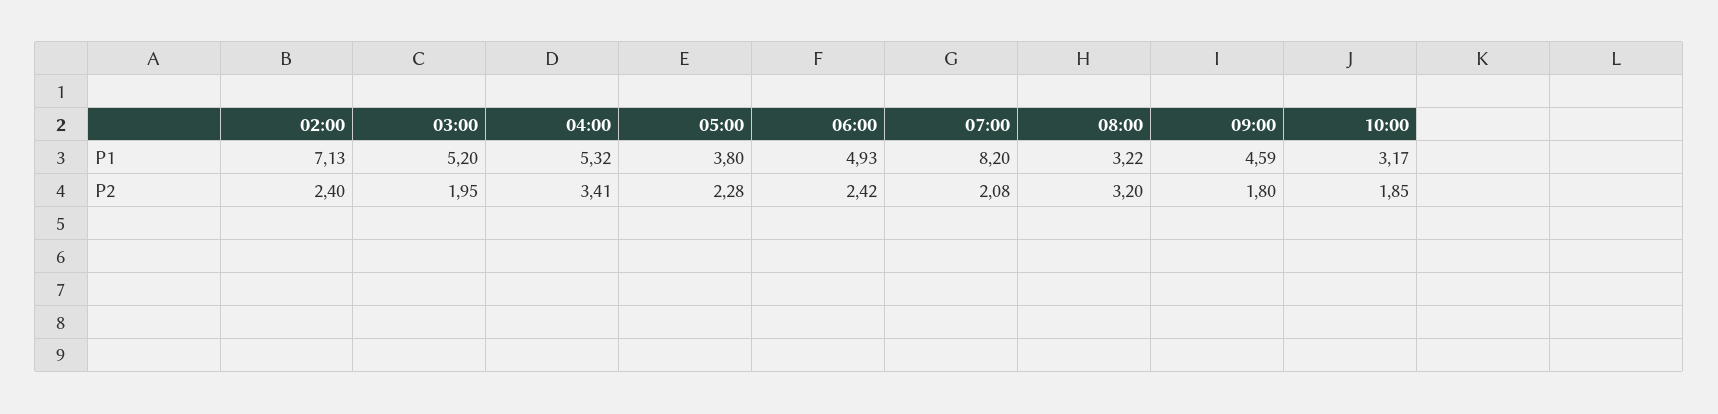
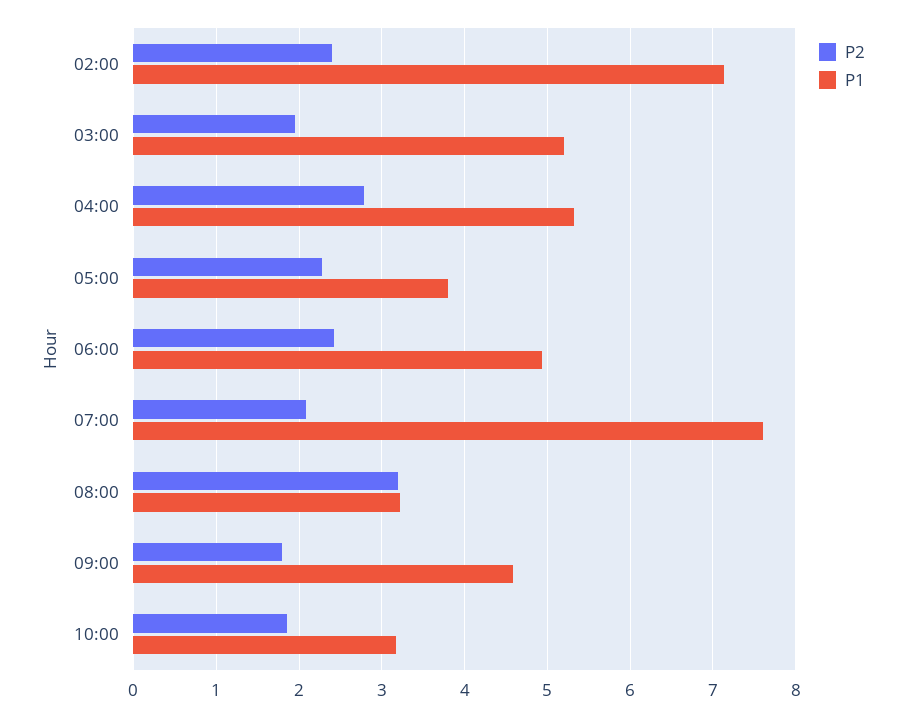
P1, 07:00: 8.2 -> 7.6
P2, 04:00: 3.41 -> 2.8

